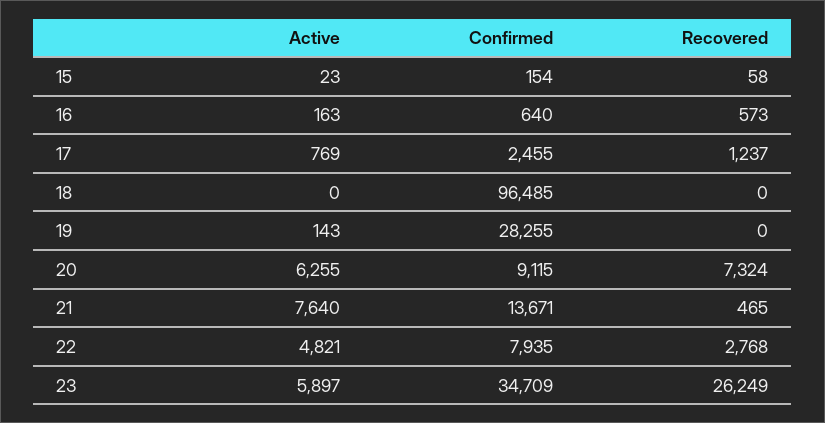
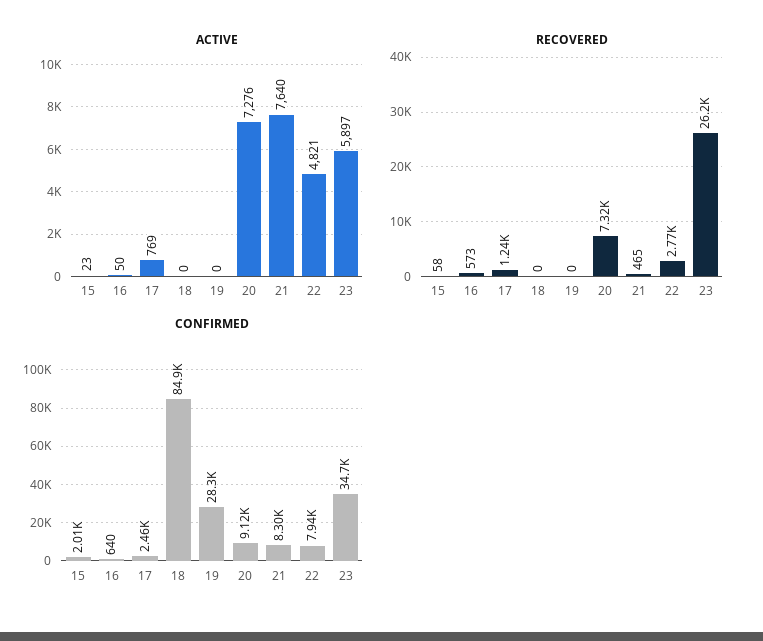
Confirmed, 15: 154 -> 2010
Active, 16: 163 -> 50
Confirmed, 18: 96485 -> 84900
Active, 19: 143 -> 0
Active, 20: 6255 -> 7276
Confirmed, 21: 13671 -> 8300

